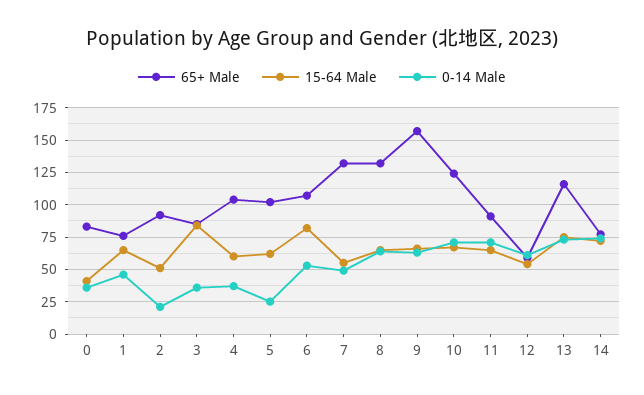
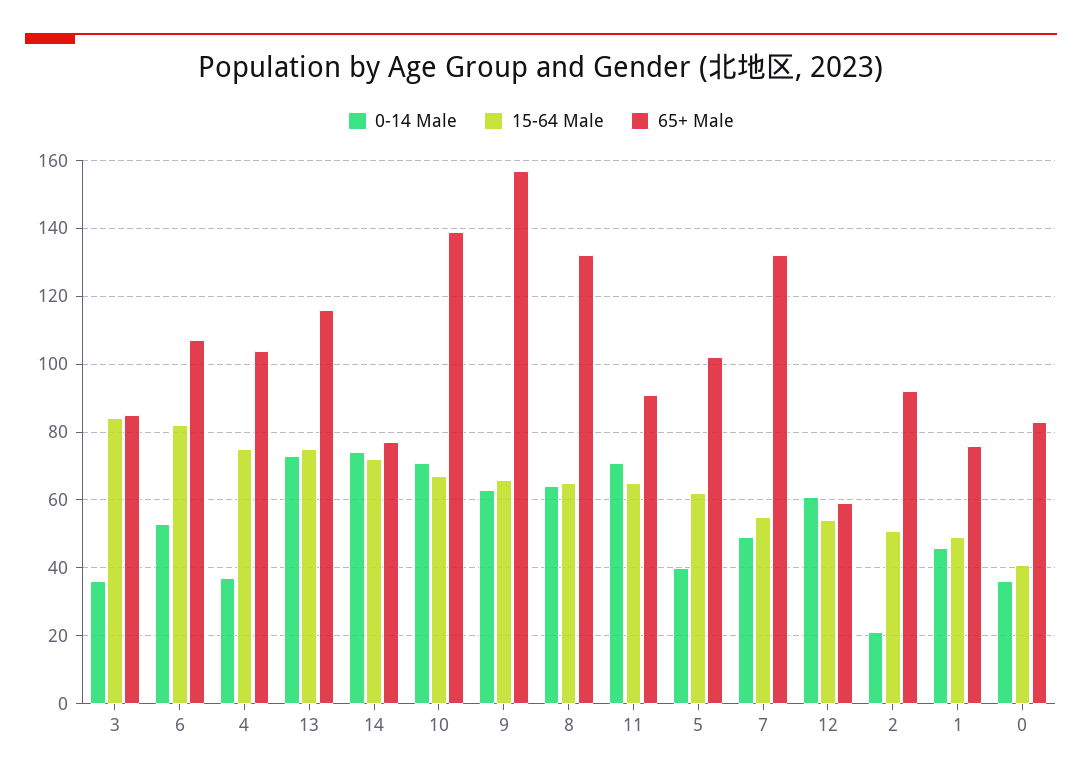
15-64 Male, 1: 65 -> 50
15-64 Male, 4: 60 -> 75
0-14 Male, 5: 25 -> 40
65+ Male, 10: 125 -> 140

